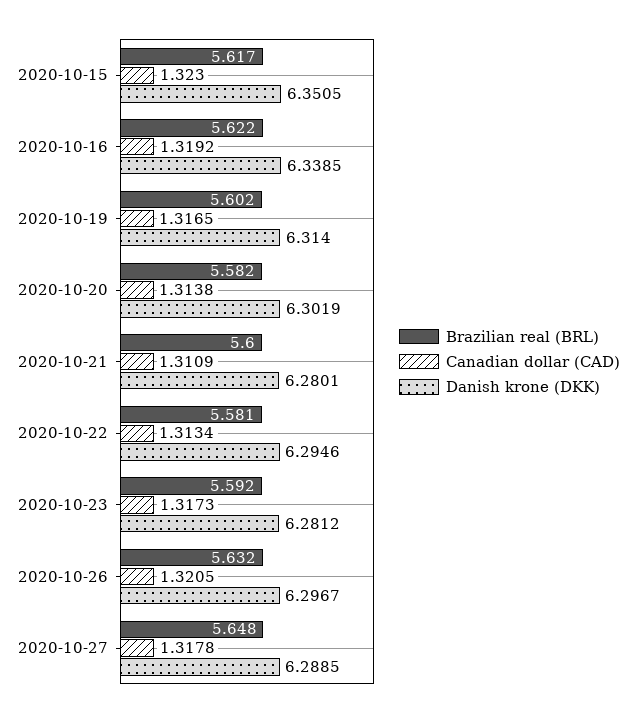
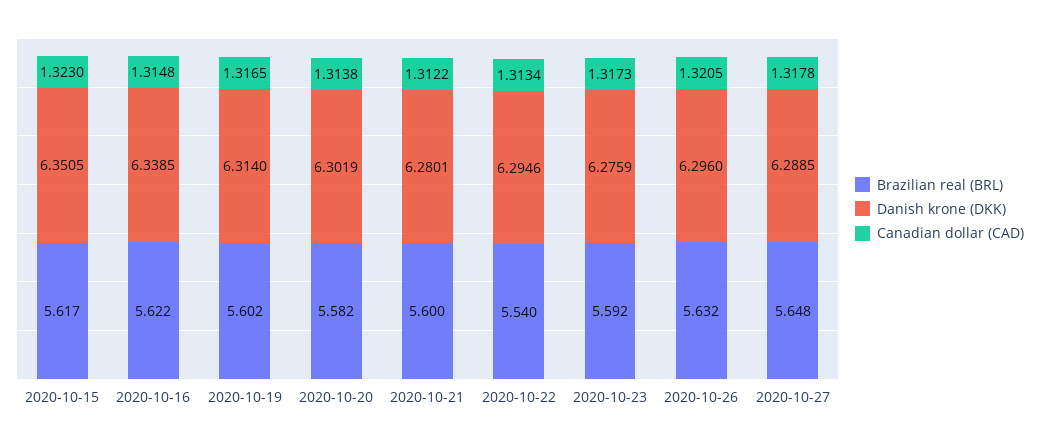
Canadian dollar (CAD), 2020-10-16: 1.3192 -> 1.3148
Canadian dollar (CAD), 2020-10-21: 1.3109 -> 1.3122
Brazilian real (BRL), 2020-10-22: 5.581 -> 5.54
Danish krone (DKK), 2020-10-23: 6.2812 -> 6.2759
Danish krone (DKK), 2020-10-26: 6.2967 -> 6.296

